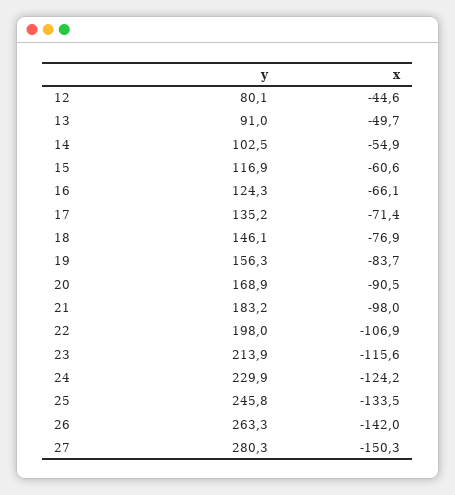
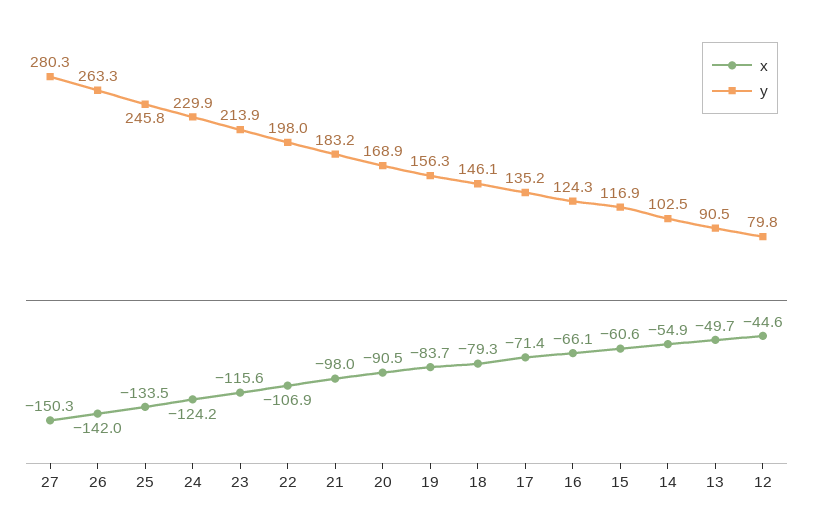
y, 12: 80.1 -> 79.8
y, 13: 91 -> 90.5
x, 18: -76.9 -> -79.3

